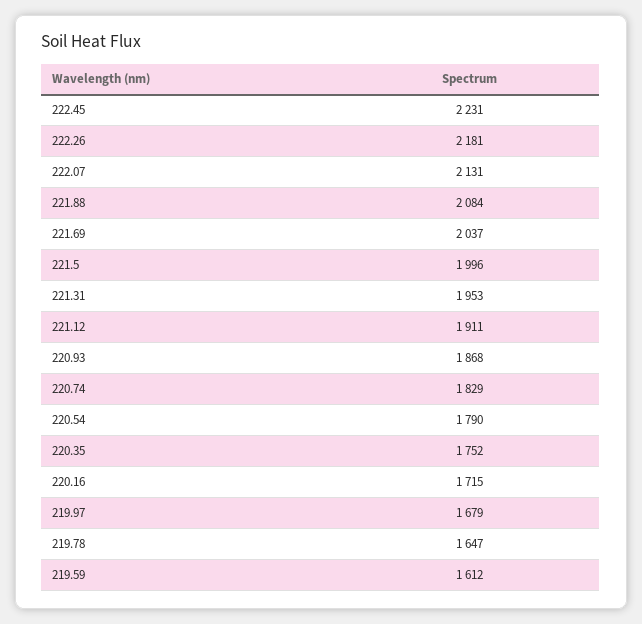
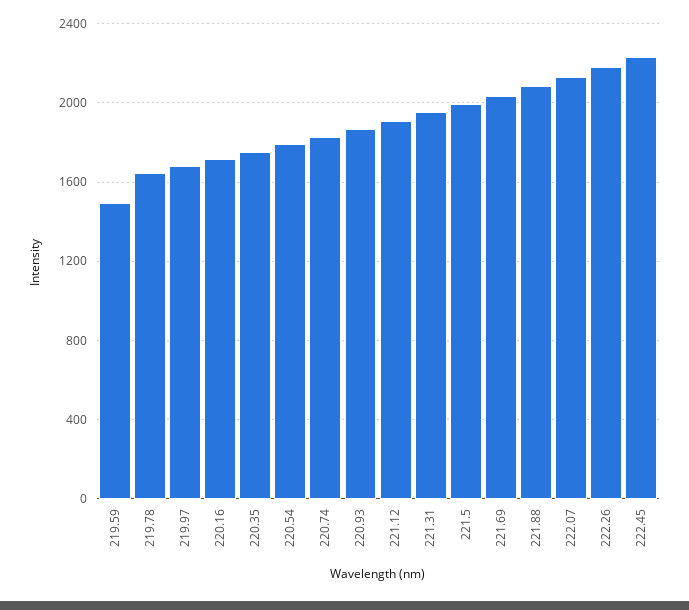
219.59: 1612 -> 1500

